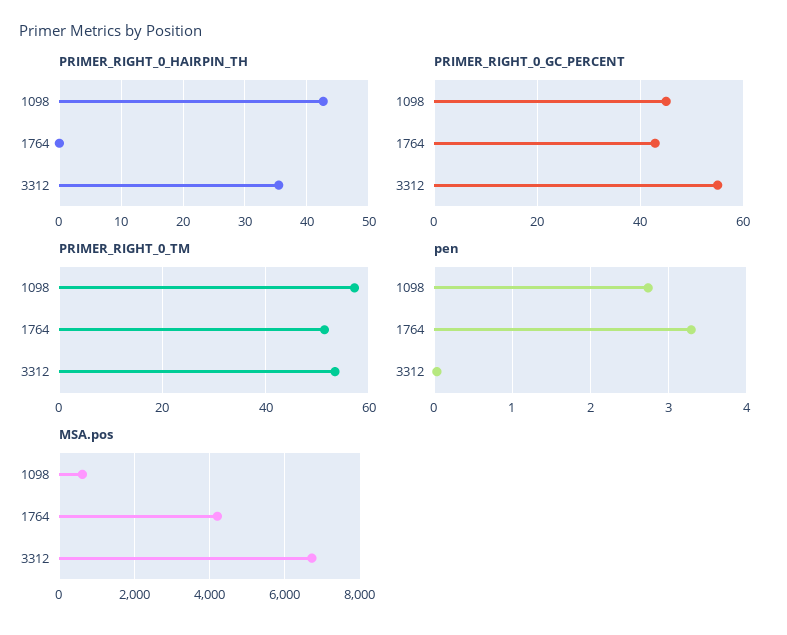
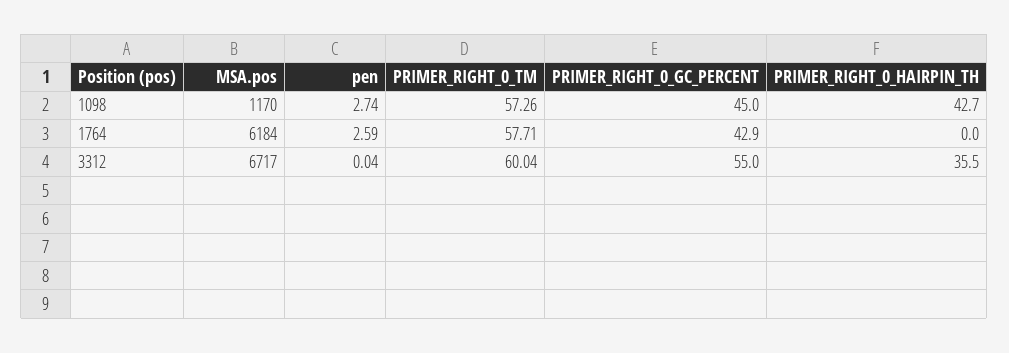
PRIMER_RIGHT_0_TM, 1764: 52 -> 57.71
PRIMER_RIGHT_0_TM, 3312: 54 -> 60.04
pen, 1764: 3.3 -> 2.59
MSA.pos, 1098: 600 -> 1170
MSA.pos, 1764: 4200 -> 6184

